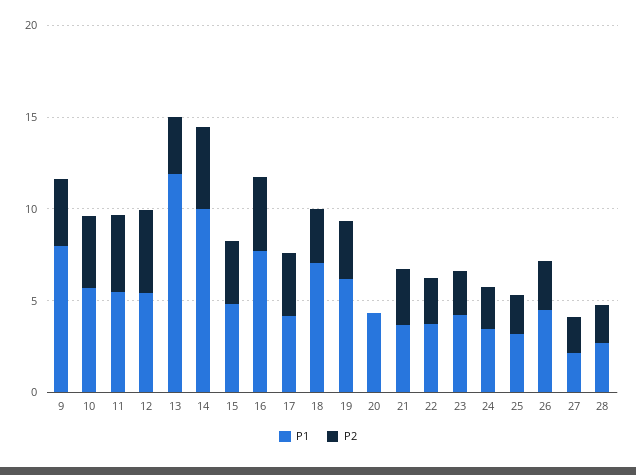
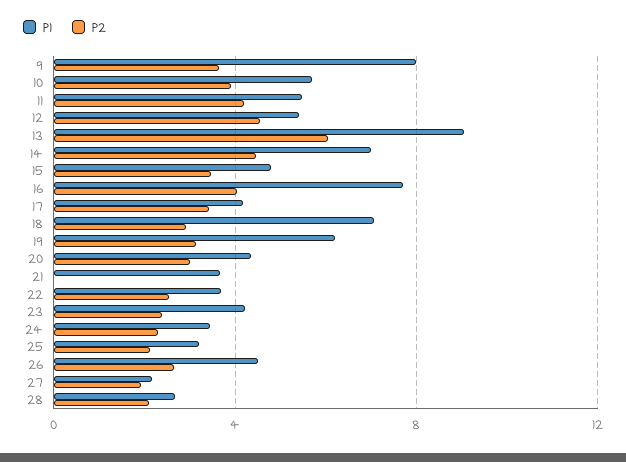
P1, 13: 12 -> 9
P2, 13: 3 -> 6
P1, 14: 10 -> 7
P2, 20: 0 -> 3
P2, 21: 3 -> 0

